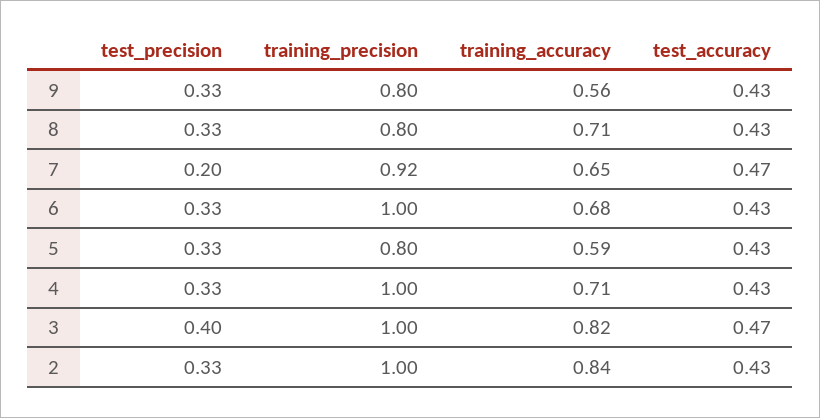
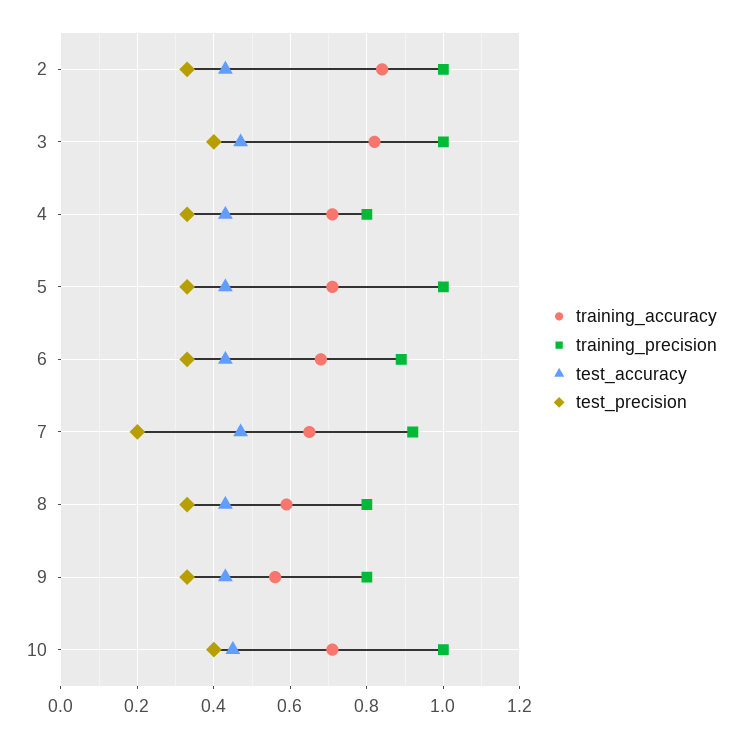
training_accuracy, 8: 0.71 -> 0.6
training_precision, 6: 1 -> 0.9
training_precision, 5: 0.8 -> 1
training_accuracy, 5: 0.59 -> 0.7
training_precision, 4: 1 -> 0.8
training_accuracy, 10: none -> 0.7
training_precision, 10: none -> 1
test_accuracy, 10: none -> 0.45
test_precision, 10: none -> 0.4

